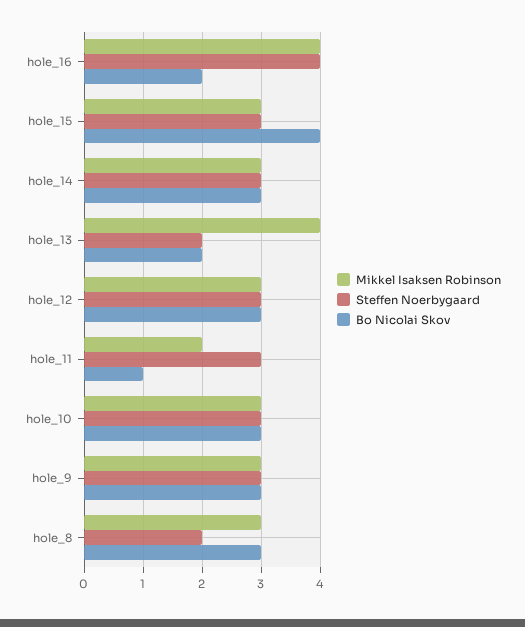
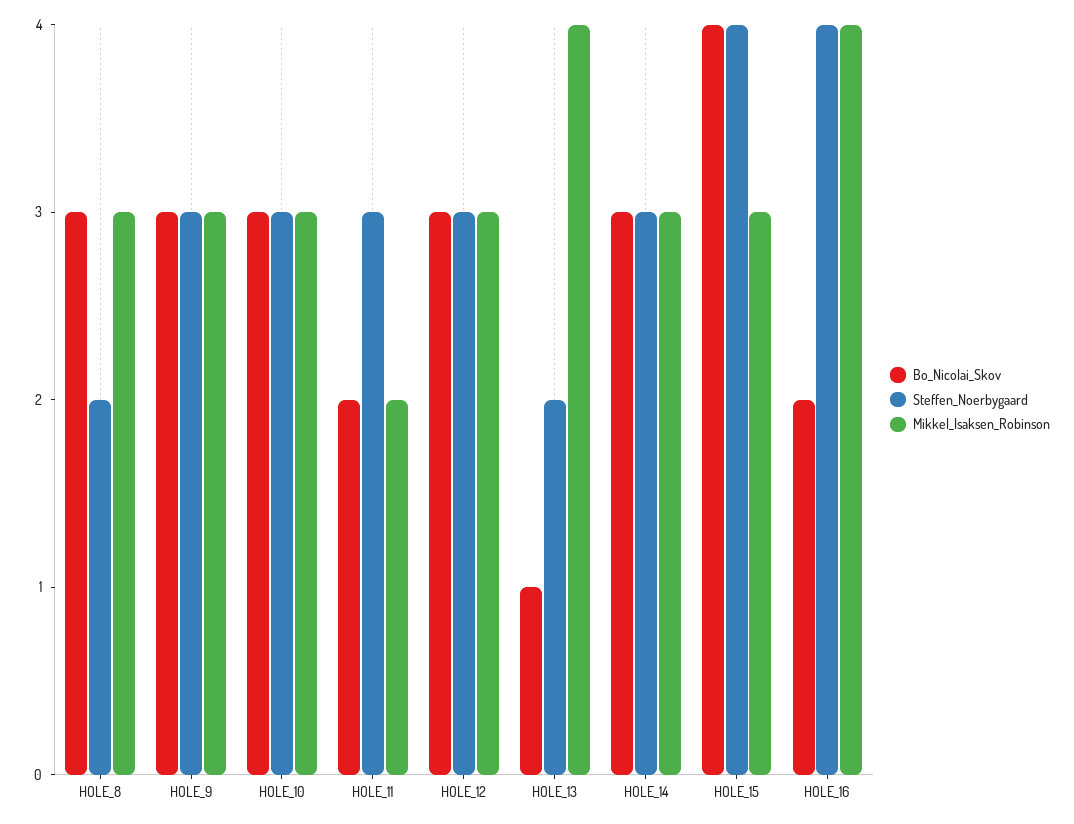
Steffen Noerbygaard, hole_15: 3 -> 4
Bo Nicolai Skov, hole_13: 2 -> 1
Bo Nicolai Skov, hole_11: 1 -> 2

